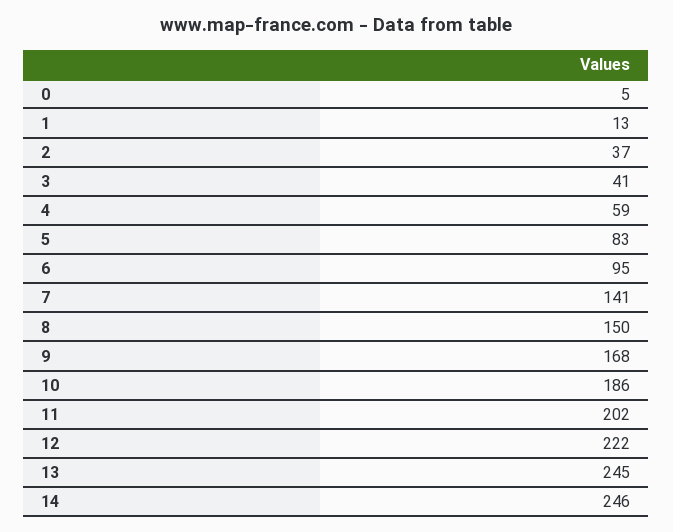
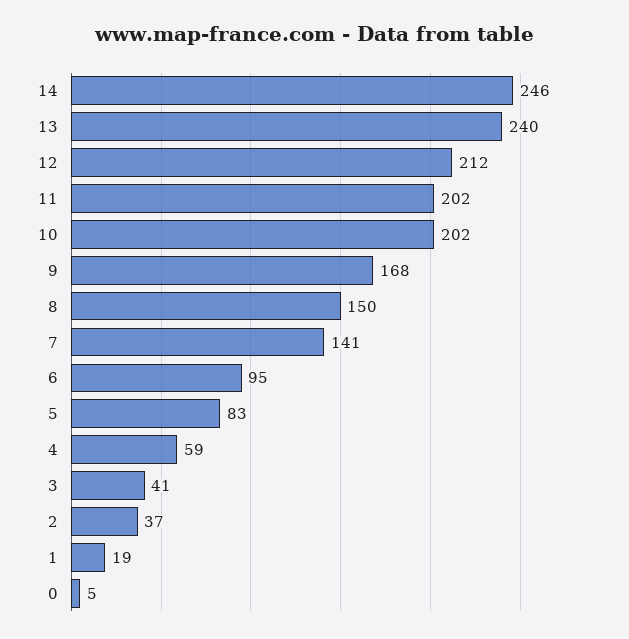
1: 13 -> 19
10: 186 -> 202
12: 222 -> 212
13: 245 -> 240

